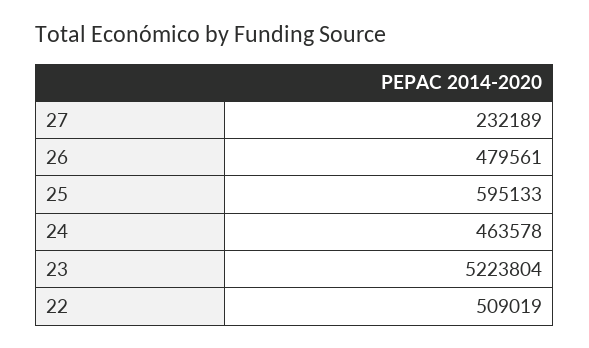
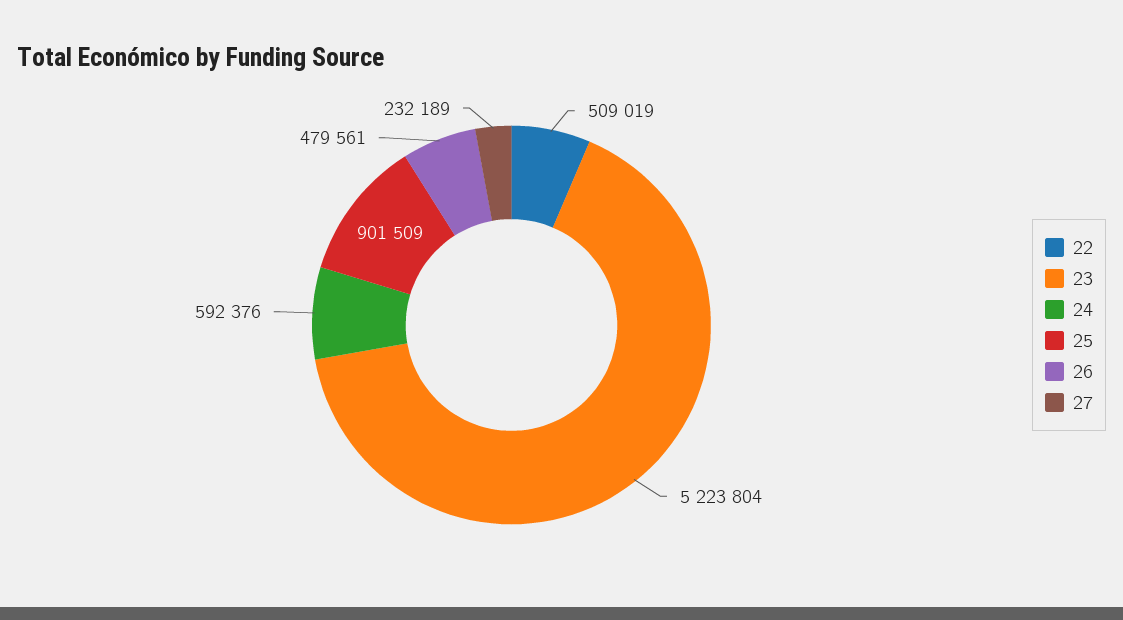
25: 595133 -> 901509
24: 463578 -> 592376

